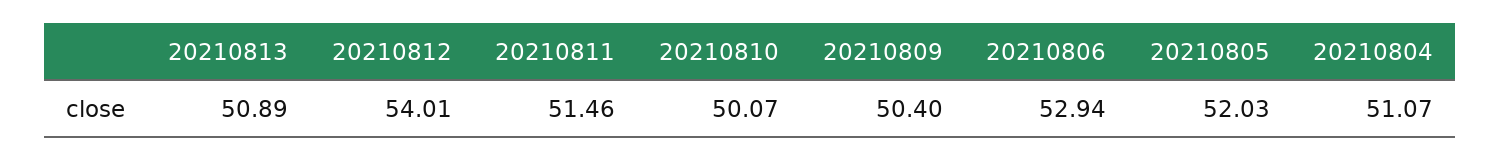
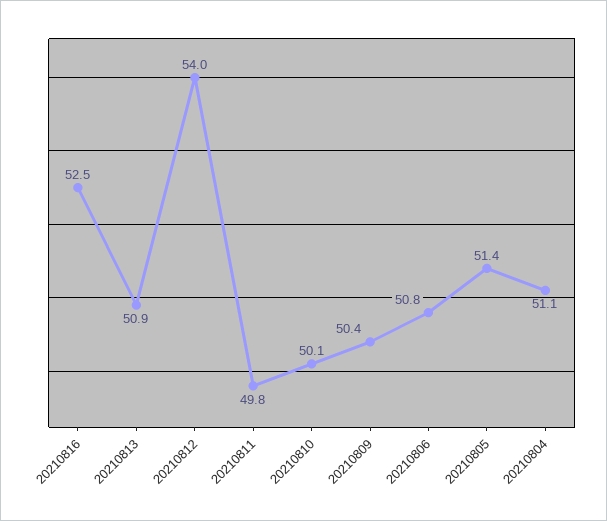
20210811: 51.46 -> 49.8
20210806: 52.94 -> 50.8
20210805: 52.03 -> 51.4
20210816: none -> 52.5

